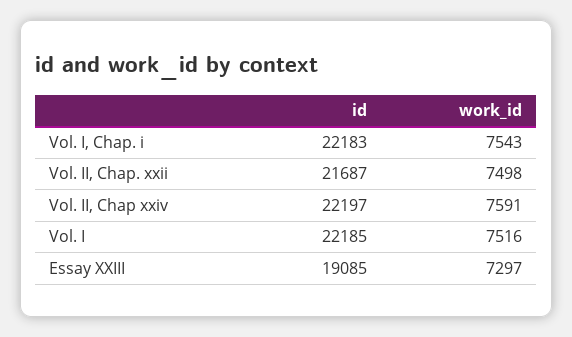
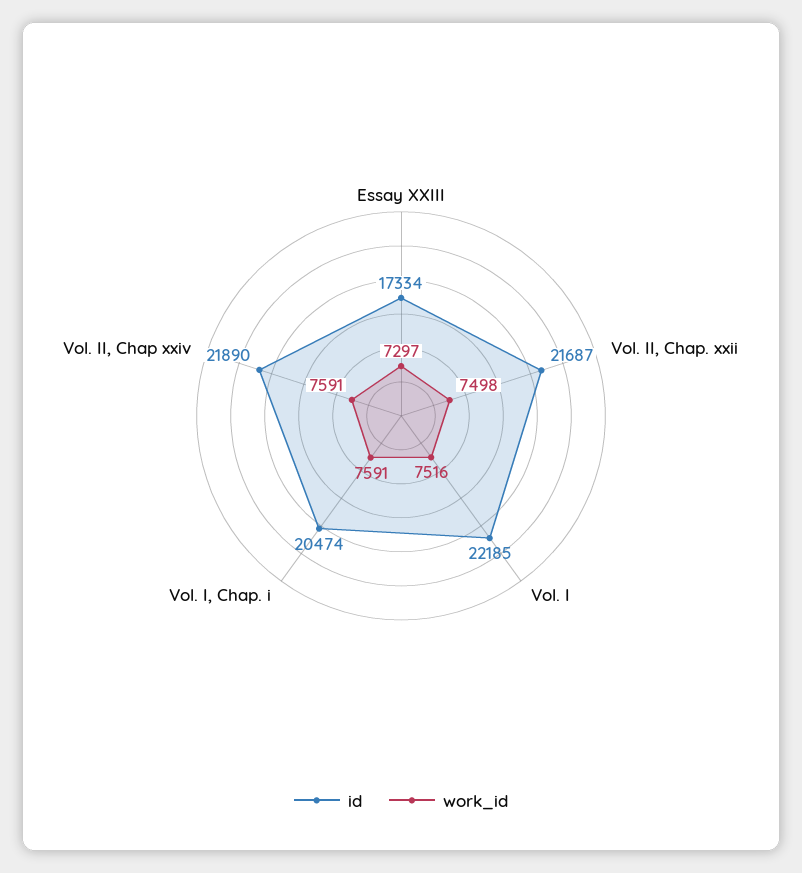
id, Vol. I, Chap. i: 22183 -> 20474
work_id, Vol. I, Chap. i: 7543 -> 7591
id, Vol. II, Chap xxiv: 22197 -> 21890
id, Essay XXIII: 19085 -> 17334

